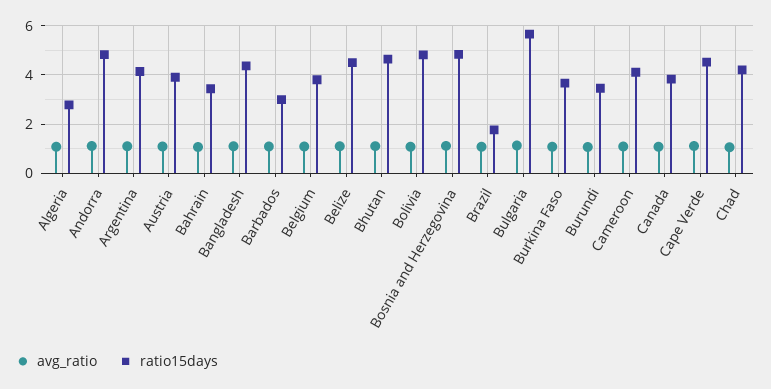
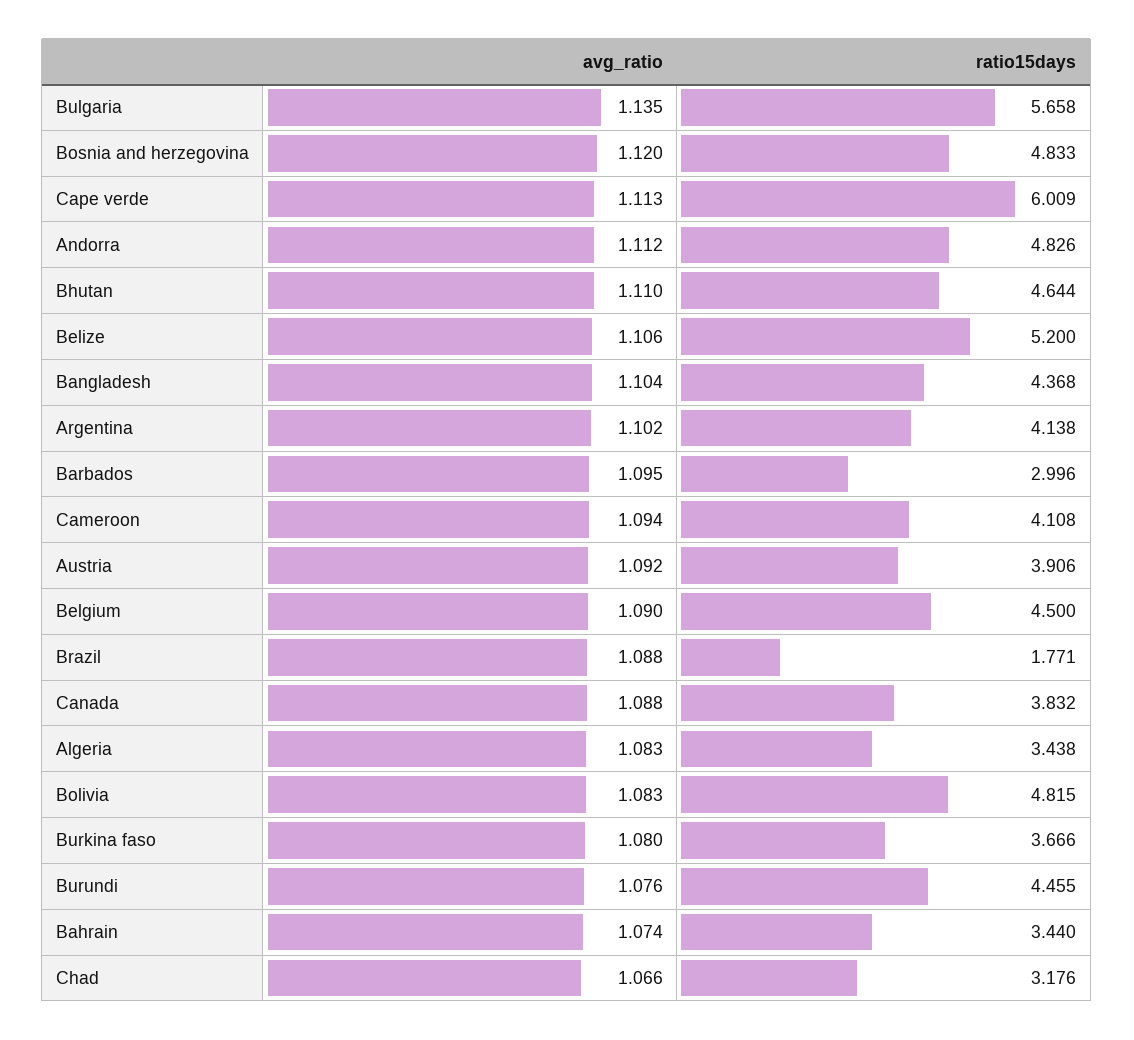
ratio15days, Algeria: 2.75 -> 3.438
ratio15days, Belgium: 3.75 -> 4.5
ratio15days, Belize: 4.5 -> 5.2
ratio15days, Burundi: 3.5 -> 4.455
ratio15days, Cape Verde: 4.5 -> 6.009
ratio15days, Chad: 4.25 -> 3.176

